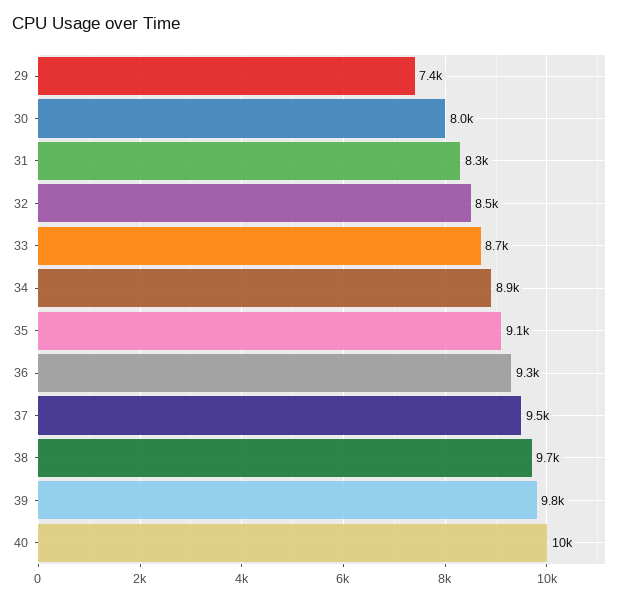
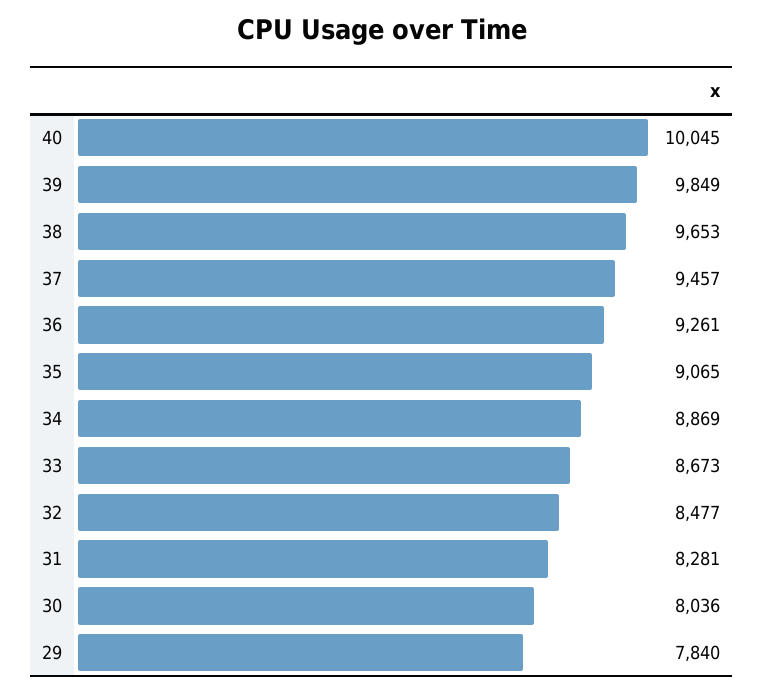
29: 7400 -> 7840

